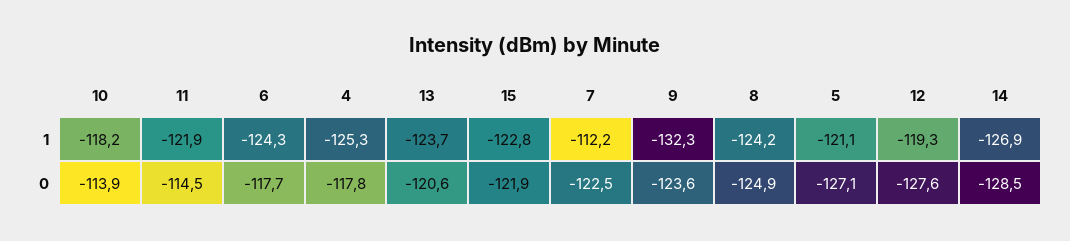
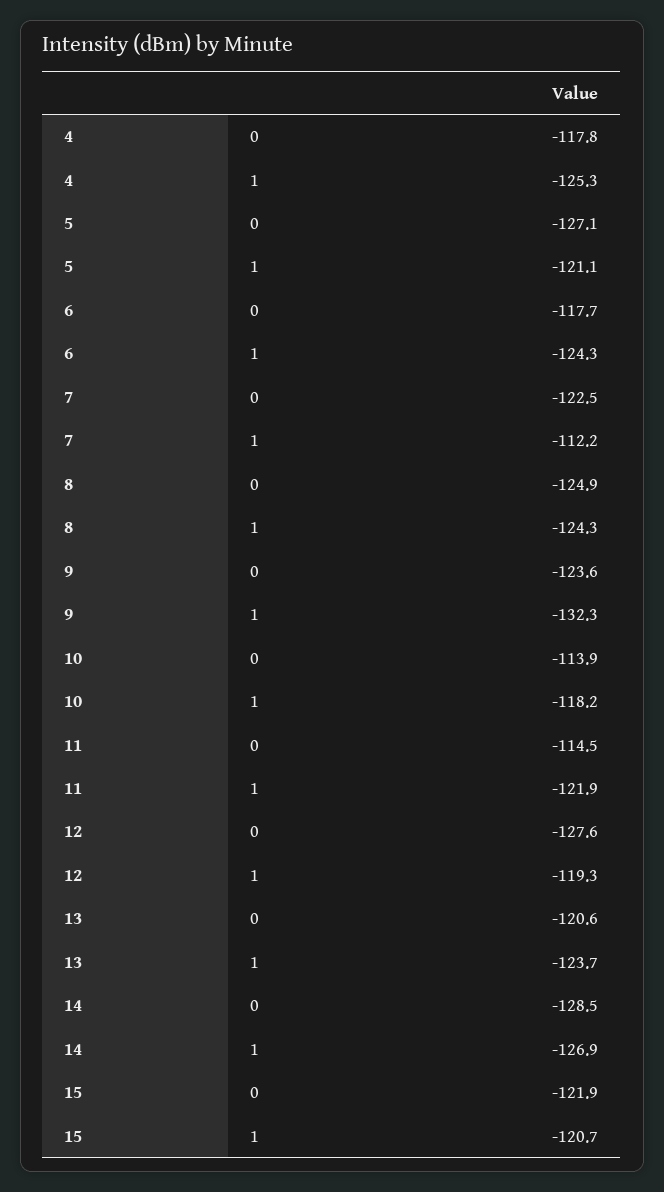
15, 1: -122.8 -> -120.7
8, 1: -124.2 -> -124.3

